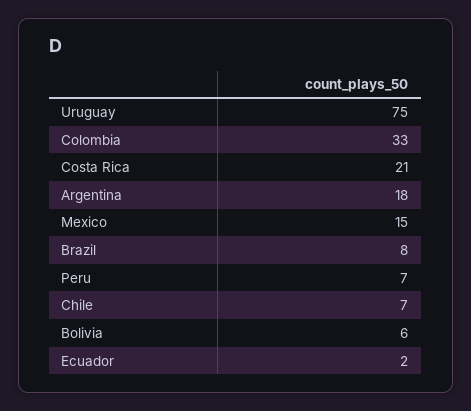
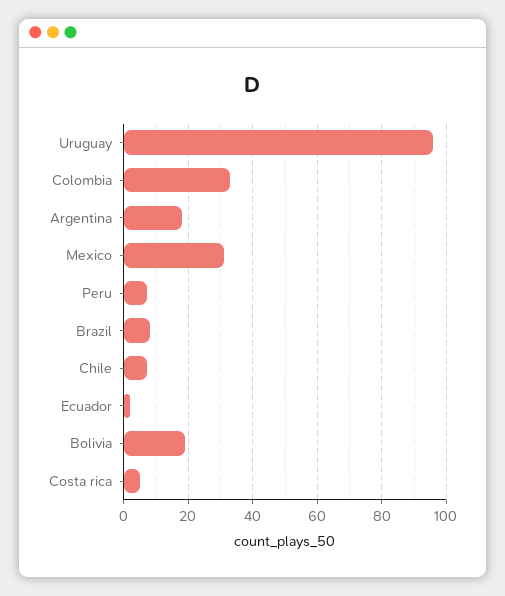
Uruguay: 75 -> 95
Costa Rica: 21 -> 5
Mexico: 15 -> 30
Bolivia: 6 -> 20

